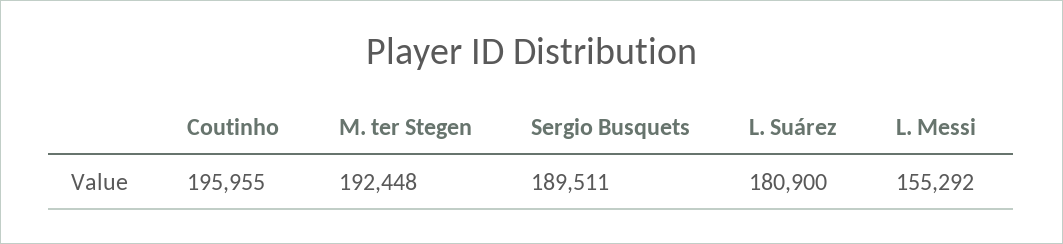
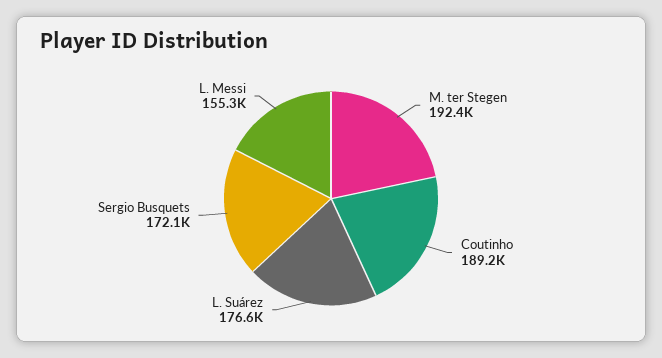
Coutinho: 195955 -> 189200
Sergio Busquets: 189511 -> 172100
L. Suárez: 180900 -> 176600

